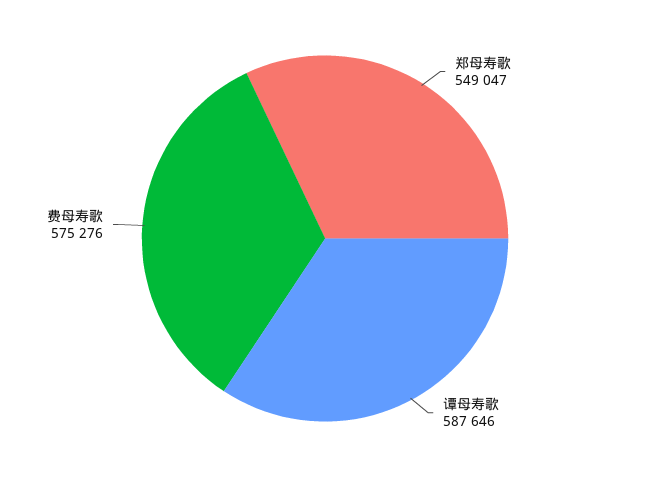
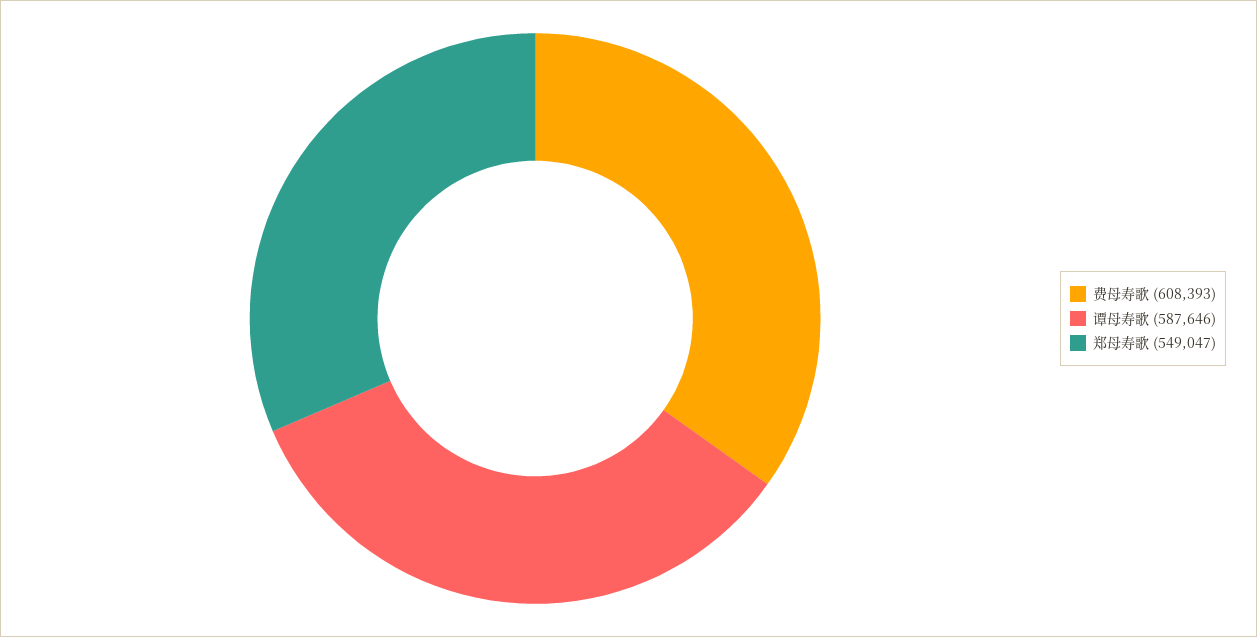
费母寿歌: 575276 -> 608393

